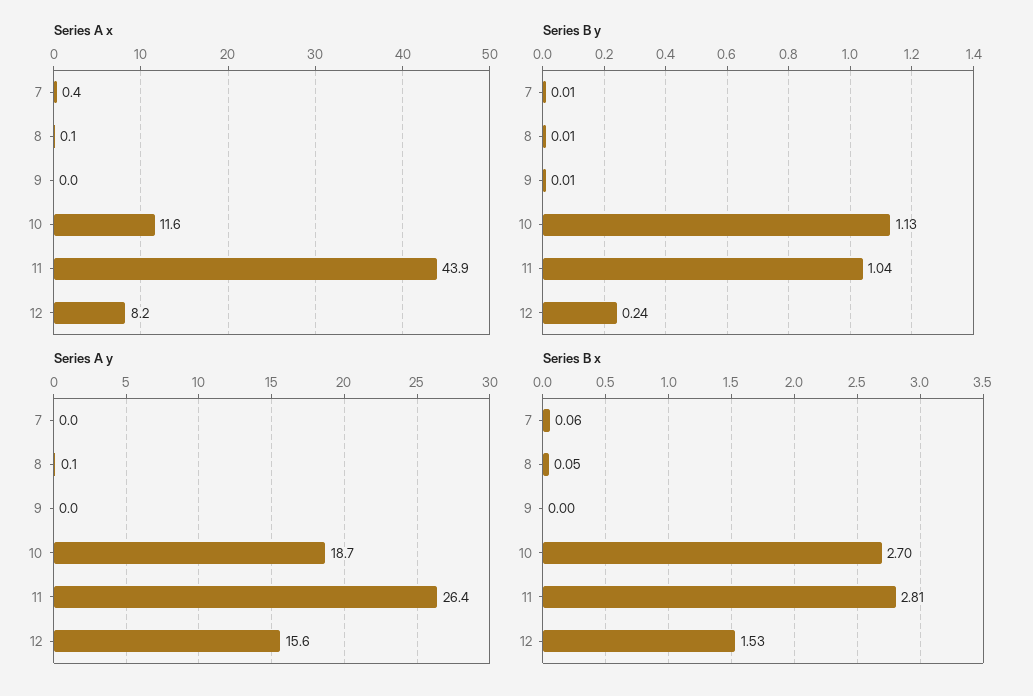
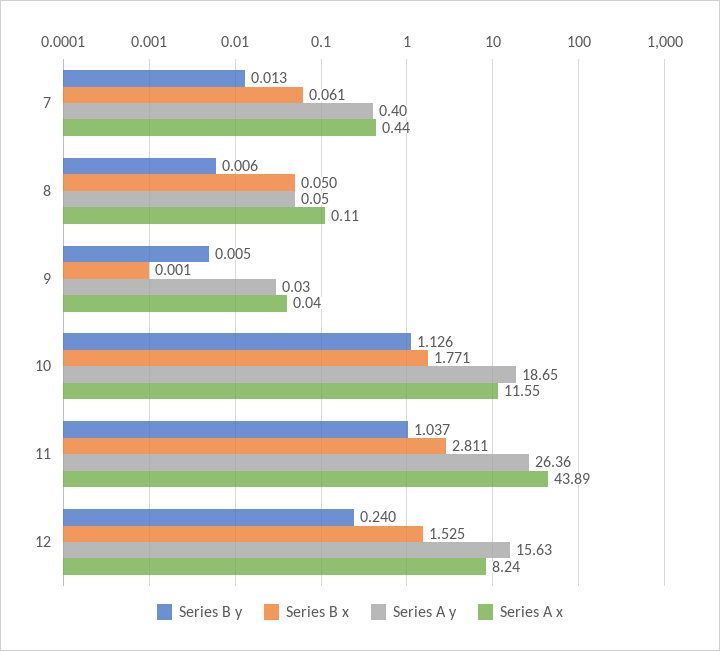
Series A y, 7: 0 -> 0.4
Series B x, 10: 2.7 -> 1.771

